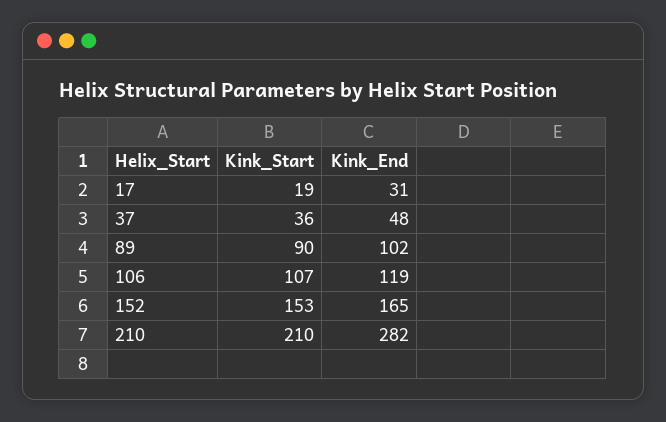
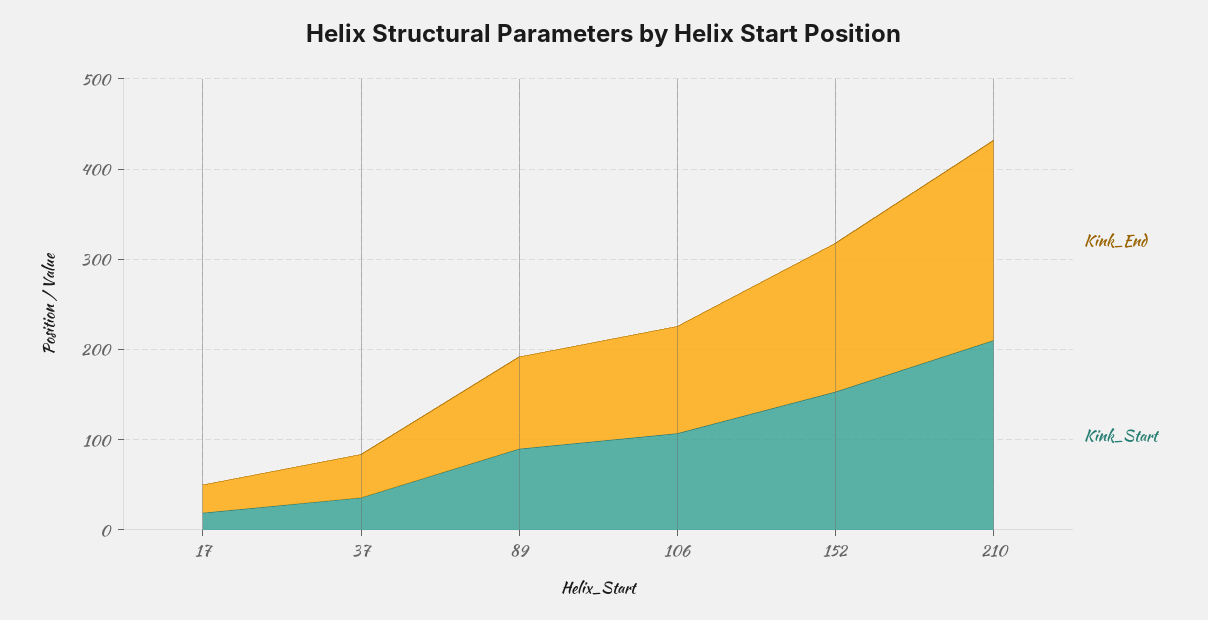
Kink_End, 210: 282 -> 220

